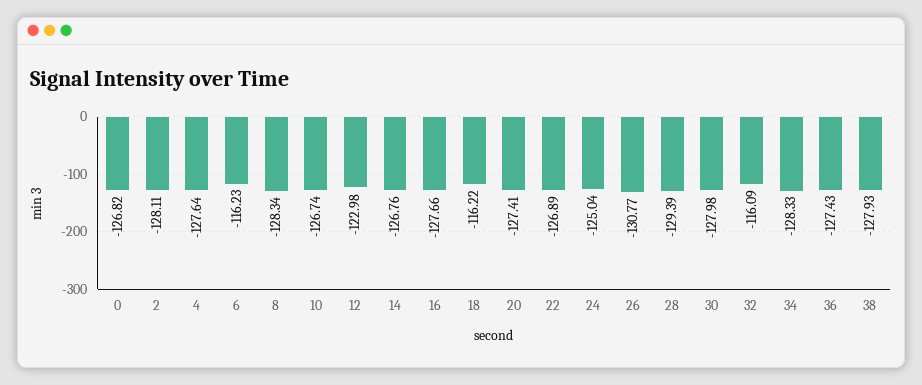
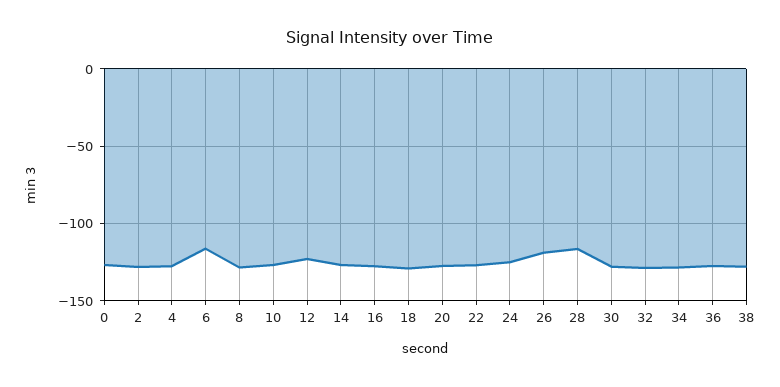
18: -116.22 -> -130
26: -130.77 -> -120
28: -129.39 -> -115
32: -116.09 -> -130

